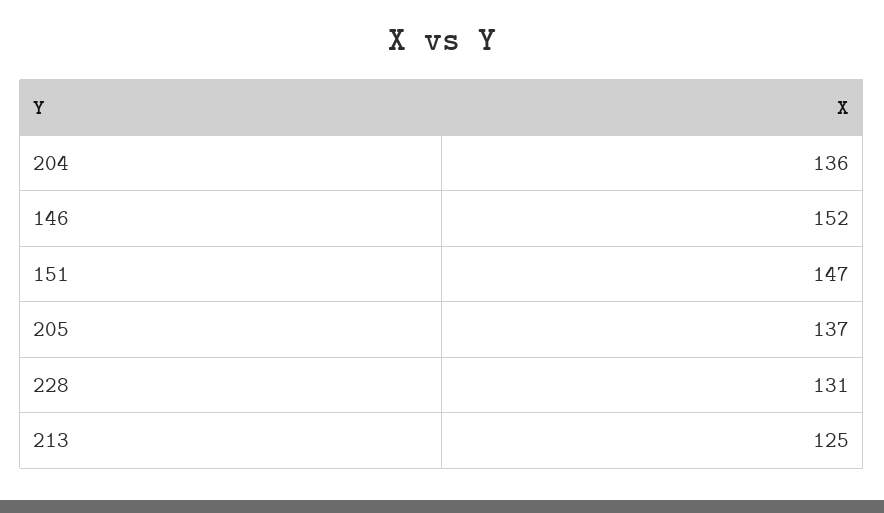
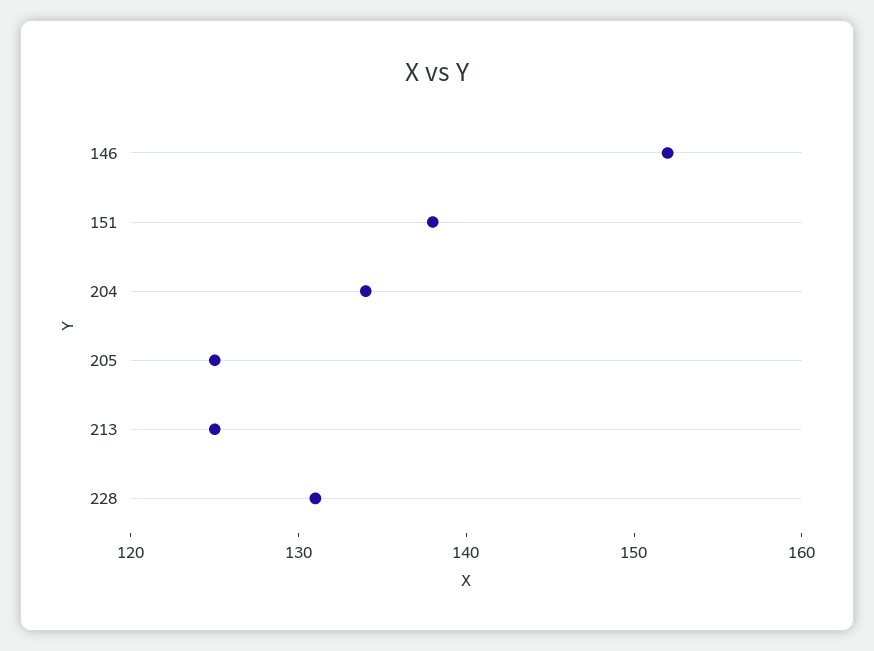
204: 136 -> 134
151: 147 -> 138
205: 137 -> 125

